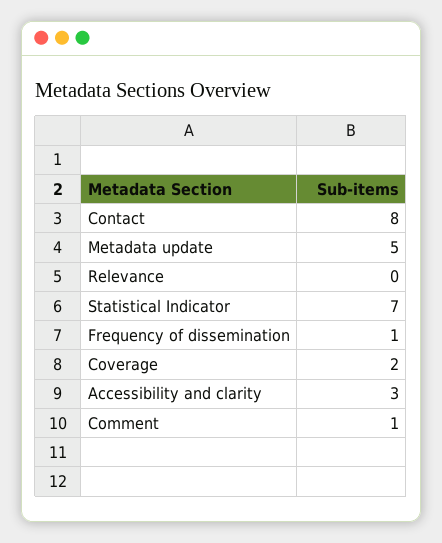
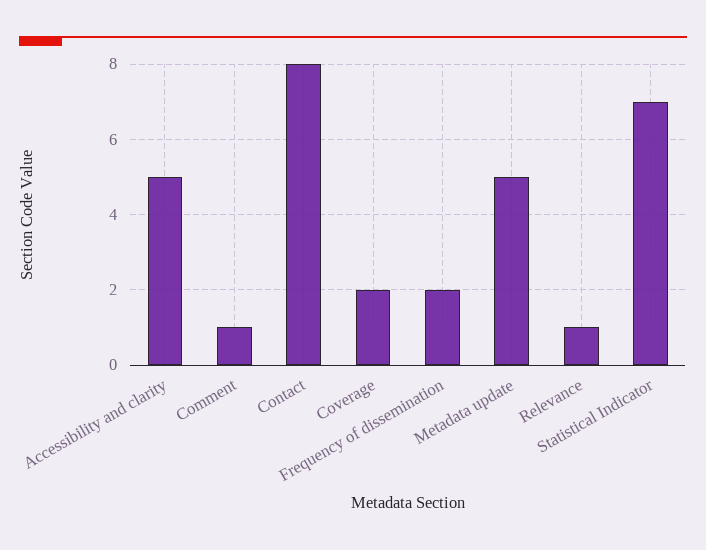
Relevance: 0 -> 1
Frequency of dissemination: 1 -> 2
Accessibility and clarity: 3 -> 5

